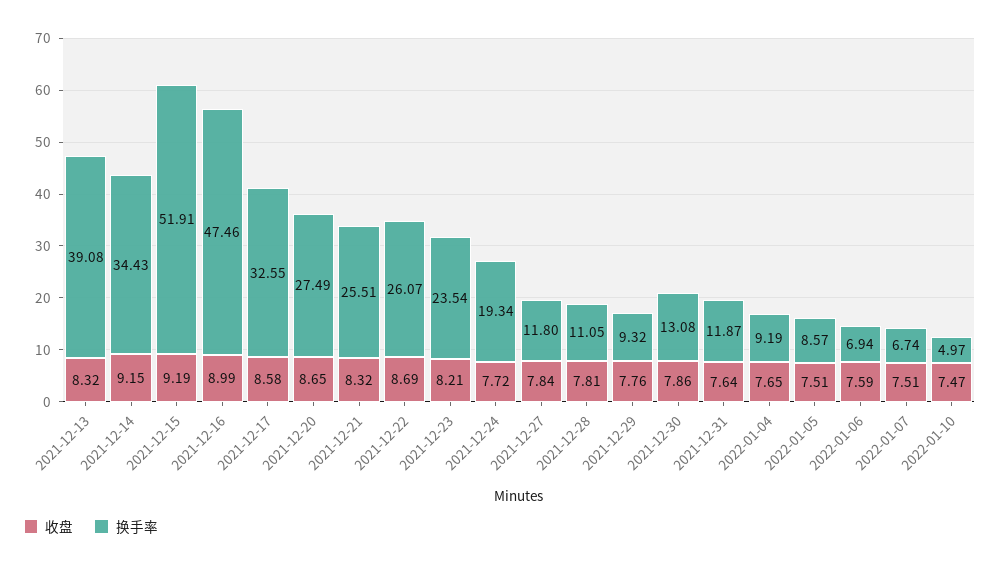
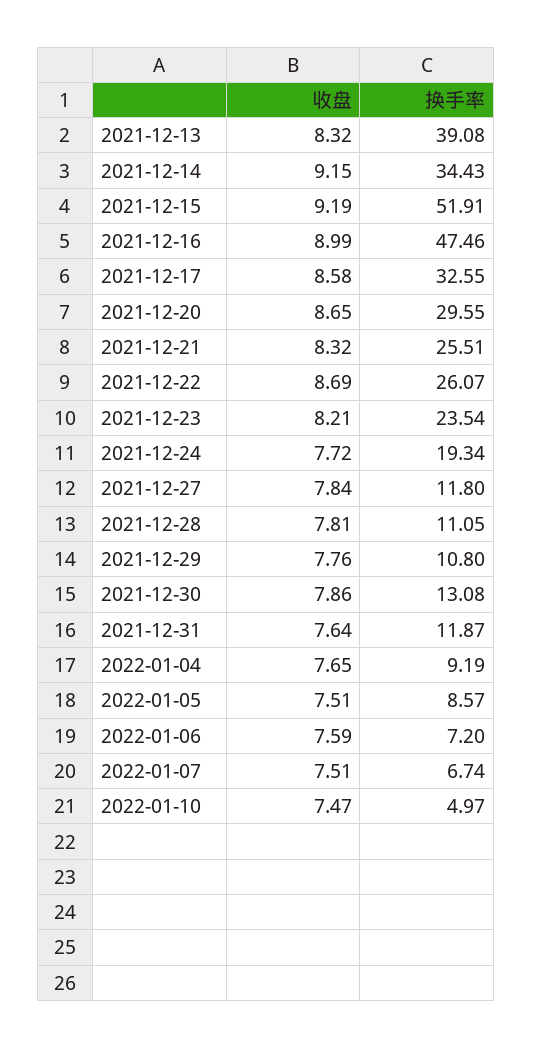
换手率, 2021-12-20: 27.49 -> 29.55
换手率, 2021-12-29: 9.32 -> 10.8
换手率, 2022-01-06: 6.94 -> 7.2

